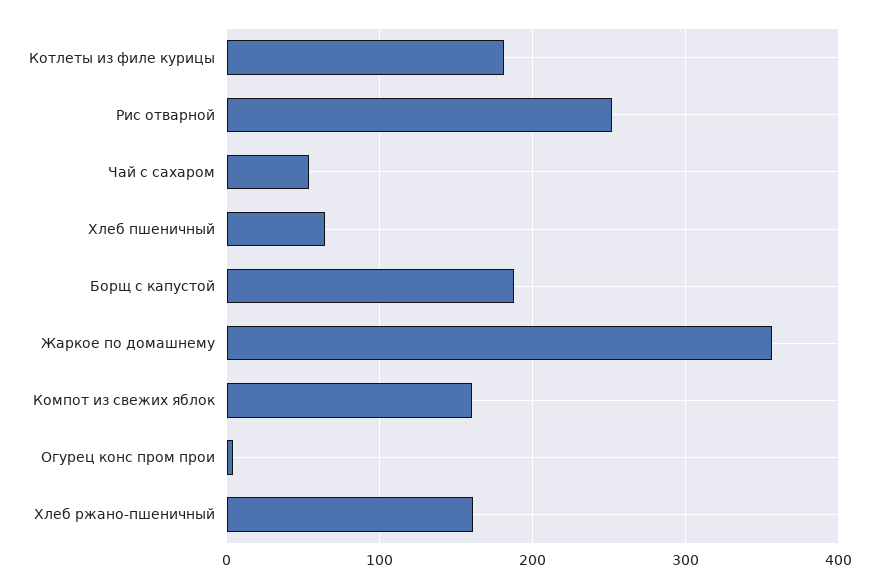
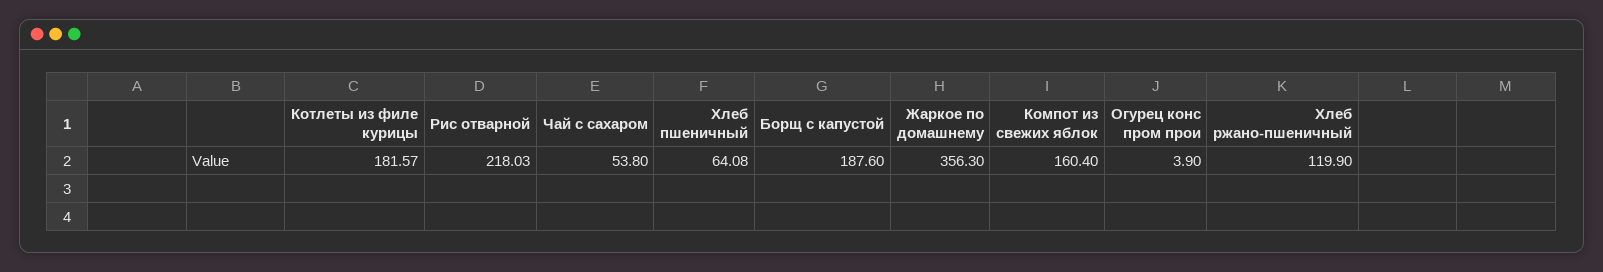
Рис отварной: 250 -> 218.03
Хлеб ржано-пшеничный: 160 -> 119.9

